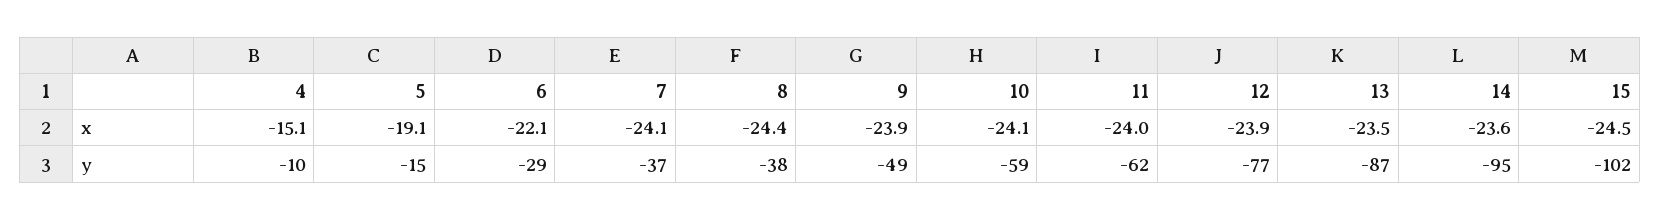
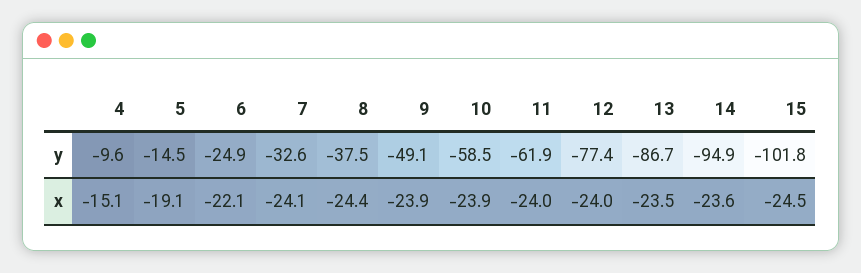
10, x: -24.1 -> -23.9
12, x: -23.9 -> -24
6, y: -29 -> -24.9
7, y: -37 -> -32.6

